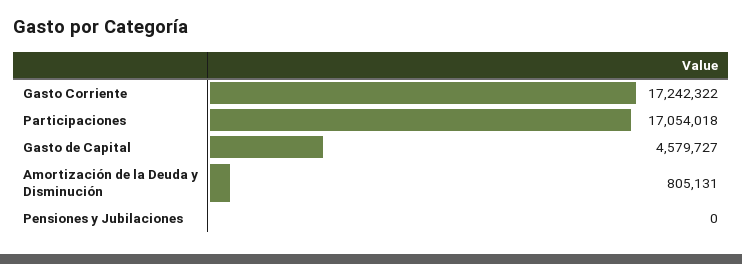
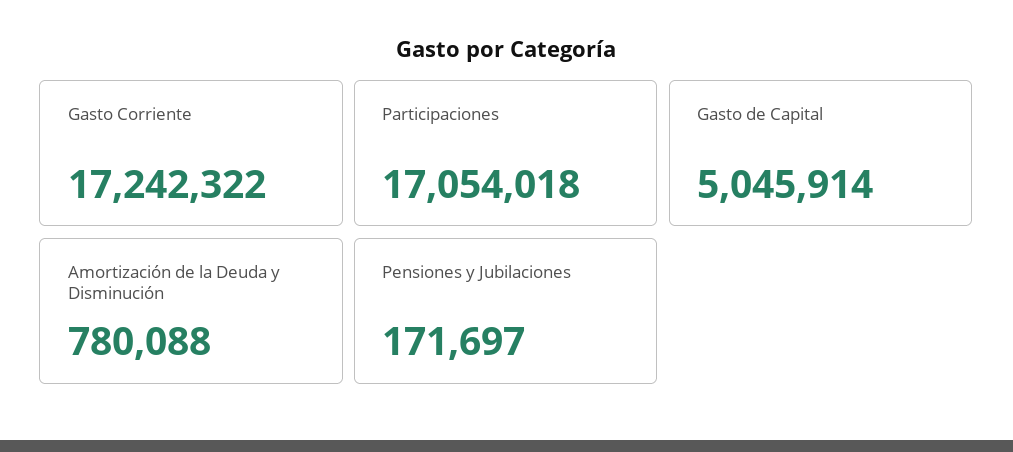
Gasto de Capital: 4579727 -> 5045914
Amortización de la Deuda y Disminución: 805131 -> 780088
Pensiones y Jubilaciones: 0 -> 171697

